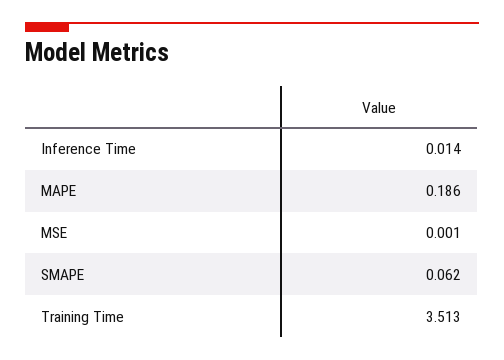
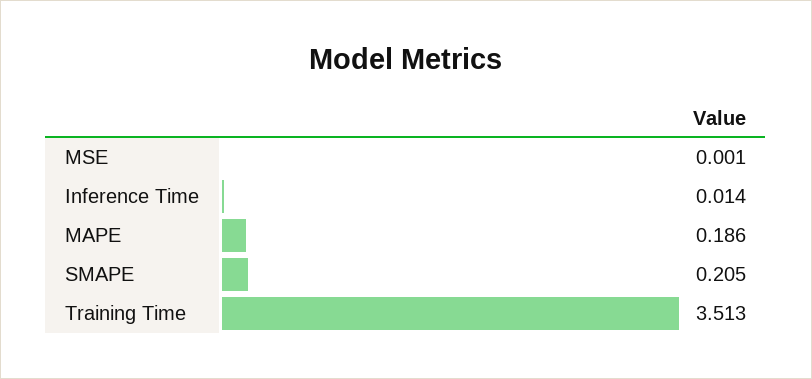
SMAPE: 0.062 -> 0.205

